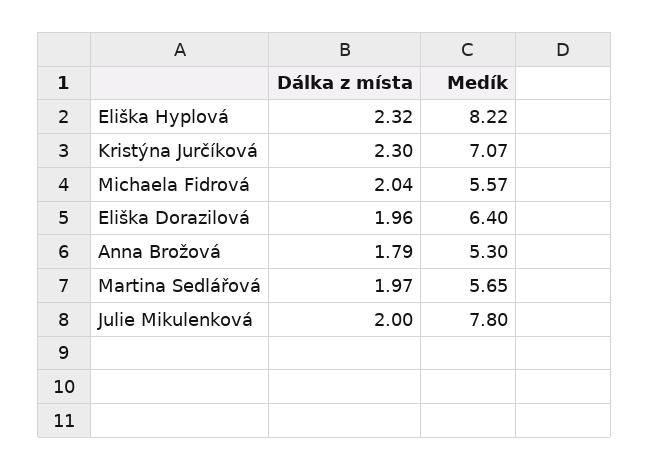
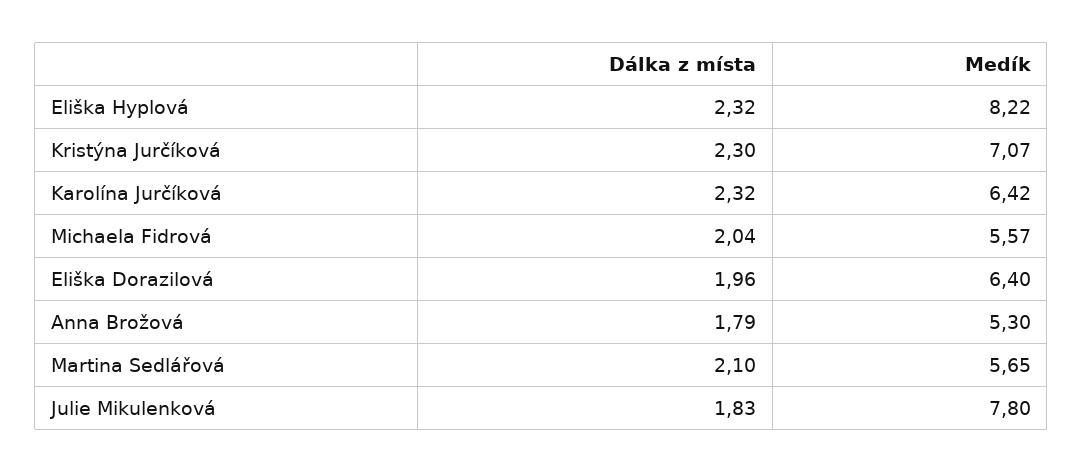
Dálka z místa, Martina Sedlářová: 1.97 -> 2.1
Dálka z místa, Julie Mikulenková: 2 -> 1.83
Dálka z místa, Karolína Jurčíková: none -> 2.32
Medík, Karolína Jurčíková: none -> 6.42

